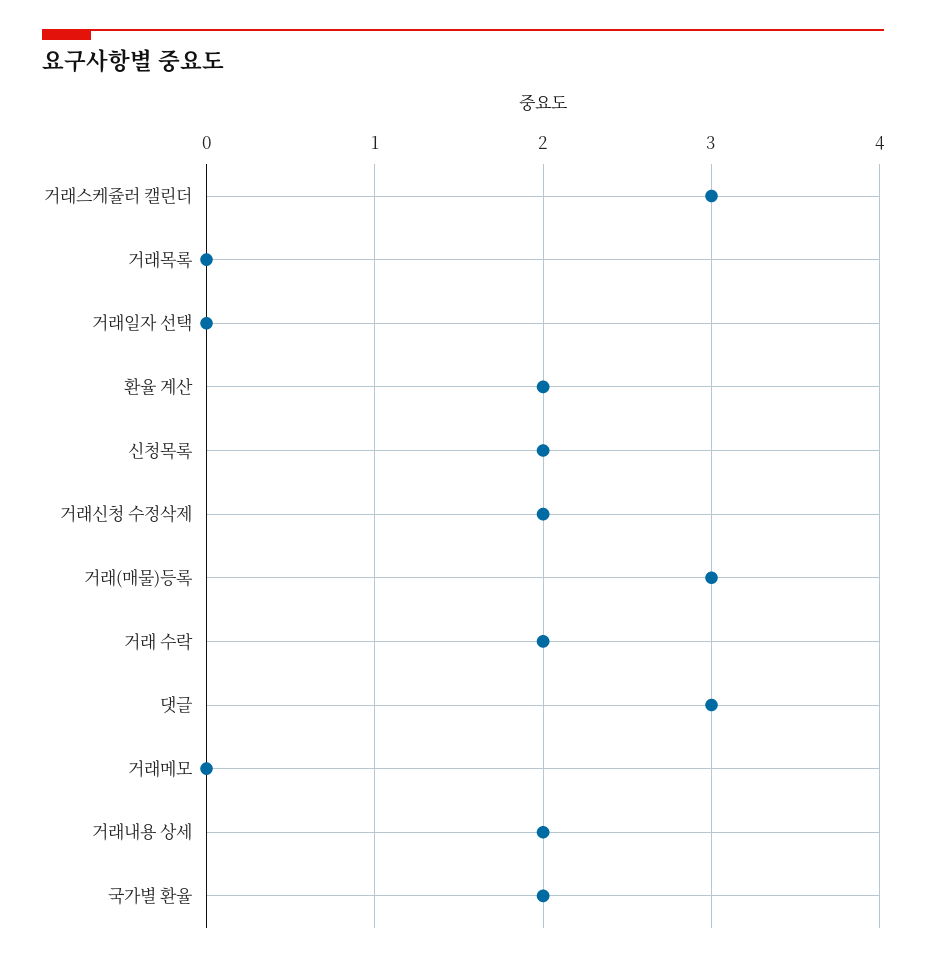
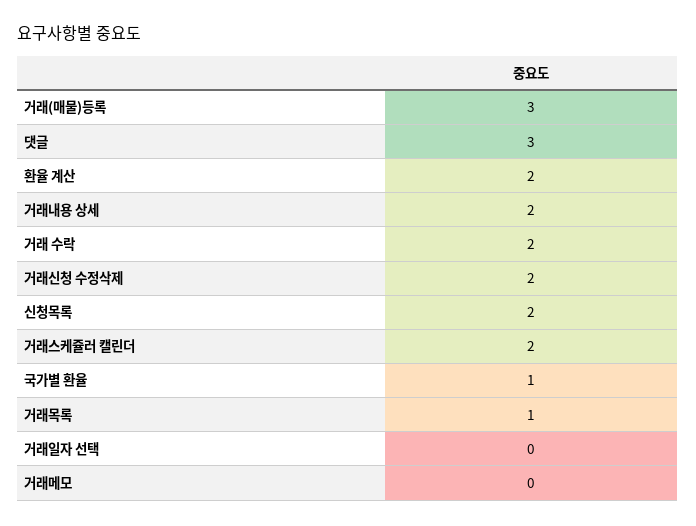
거래스케쥴러 캘린더: 3 -> 2
거래목록: 0 -> 1
국가별 환율: 2 -> 1

